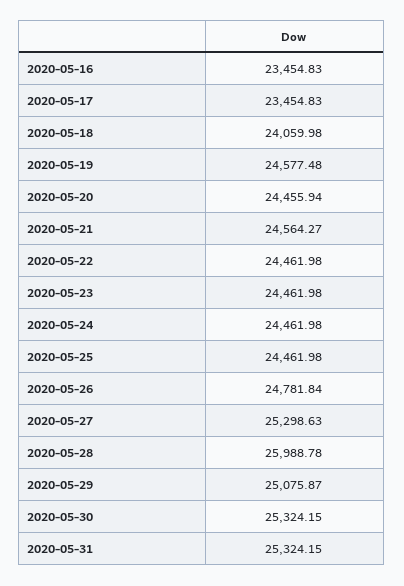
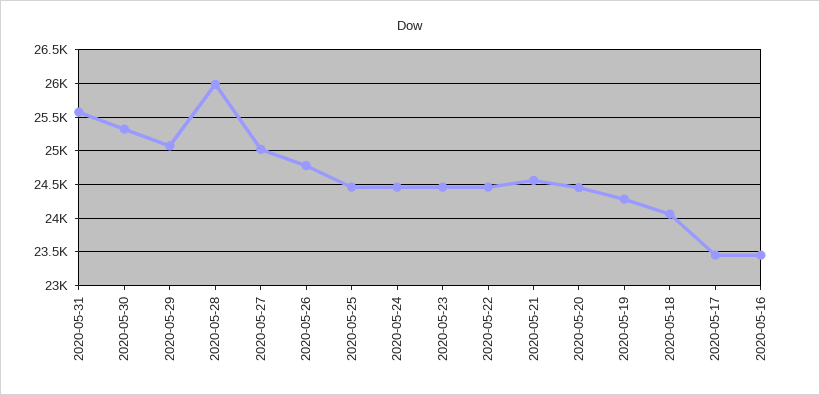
2020-05-19: 24577.48 -> 24300
2020-05-27: 25298.63 -> 25000
2020-05-31: 25324.15 -> 25600

